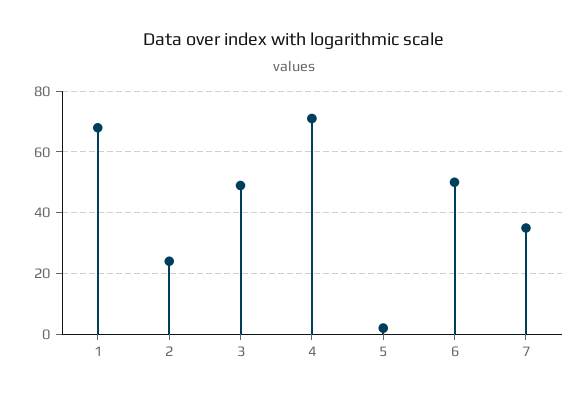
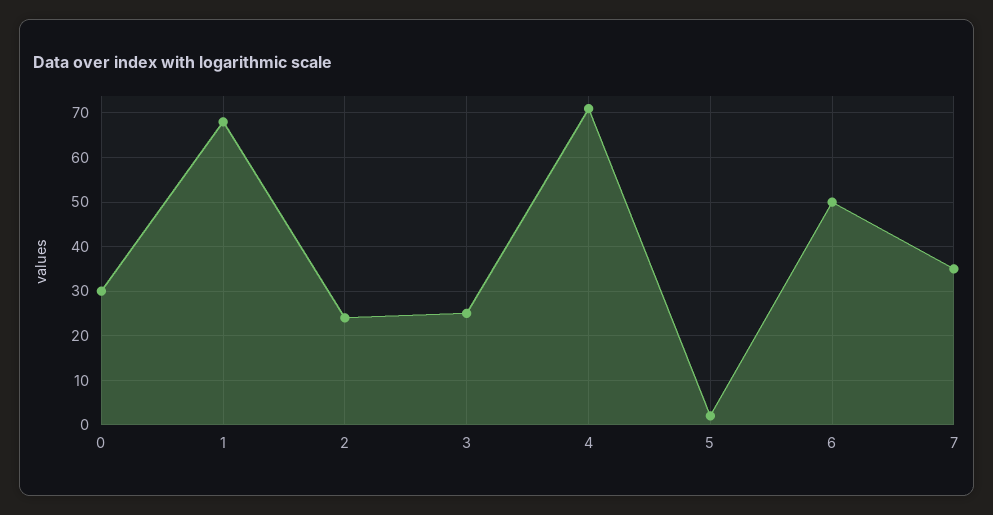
3: 50 -> 25
0: none -> 30

